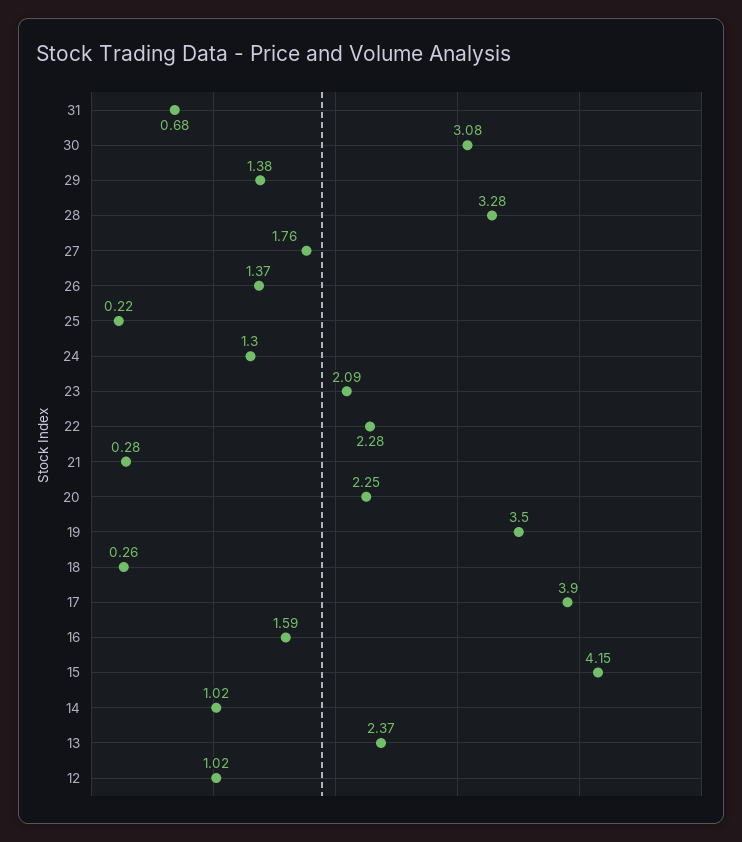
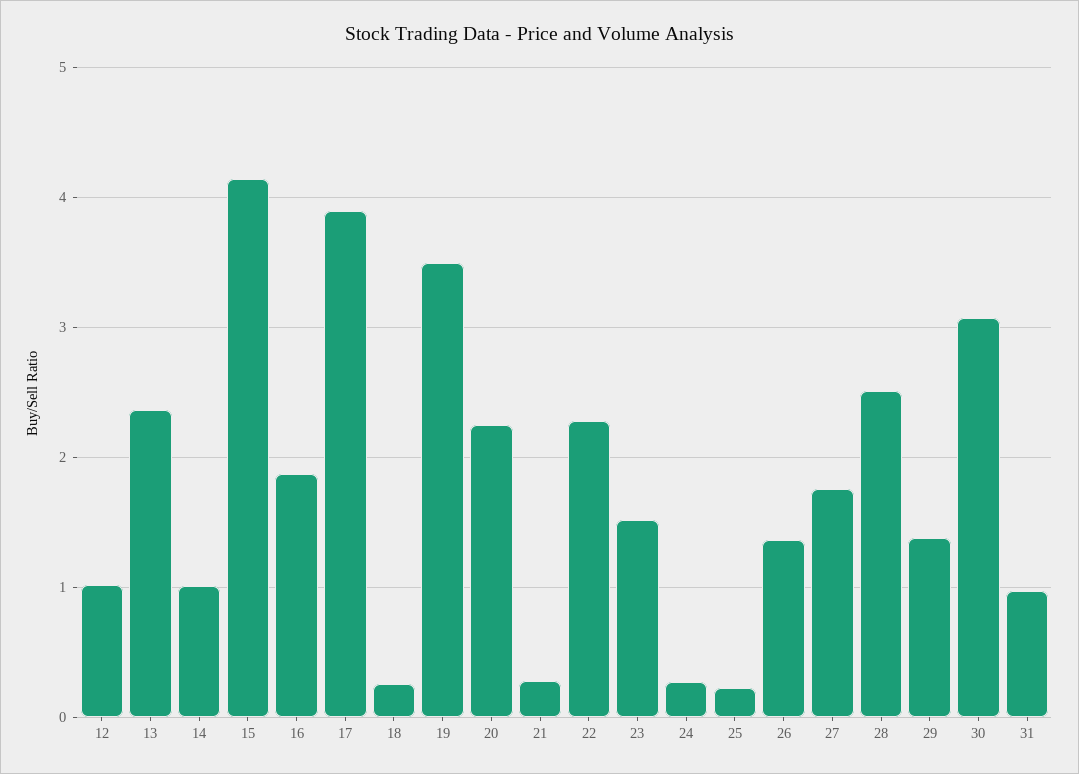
31: 0.68 -> 1
28: 3.28 -> 2.5
24: 1.3 -> 0.3
23: 2.09 -> 1.5
16: 1.59 -> 1.9

